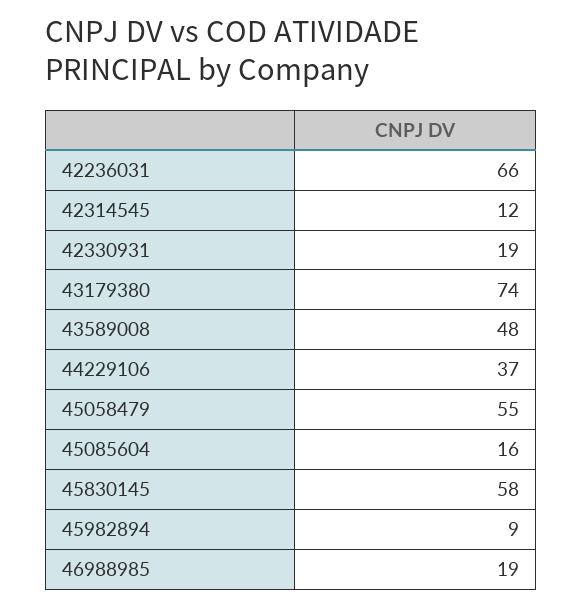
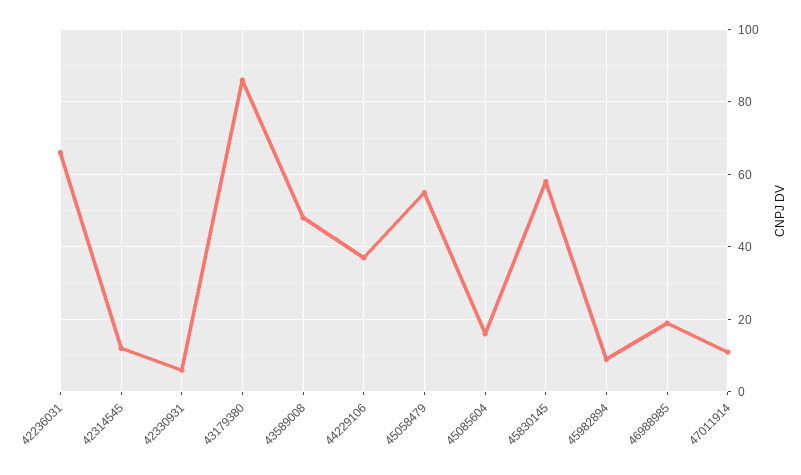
42330931: 19 -> 5
43179380: 74 -> 85
47011914: none -> 10

